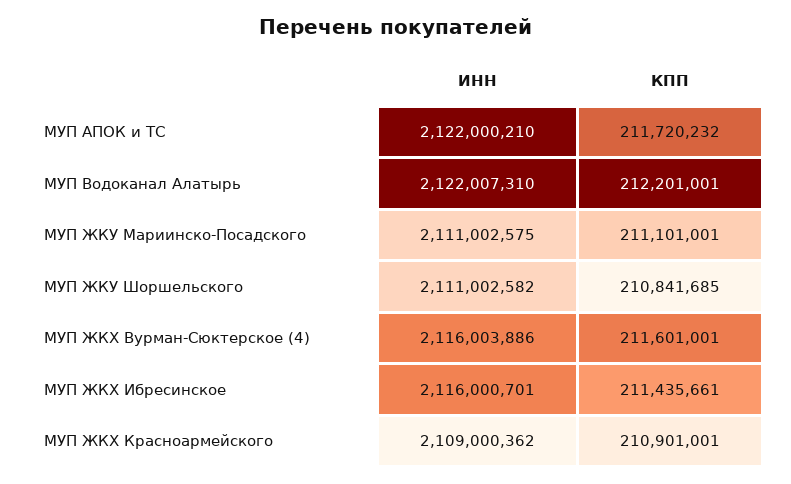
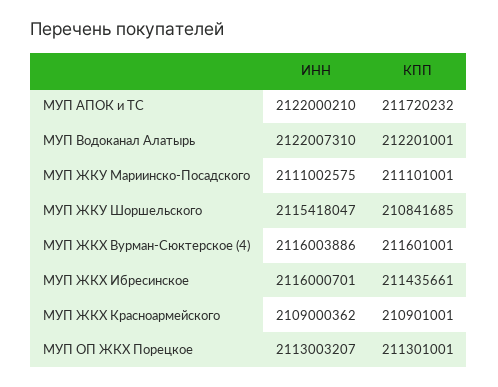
ИНН, МУП ЖКУ Шоршельского: 2111002582 -> 2115418047
ИНН, МУП ОП ЖКХ Порецкое: none -> 2113003207
КПП, МУП ОП ЖКХ Порецкое: none -> 211301001

